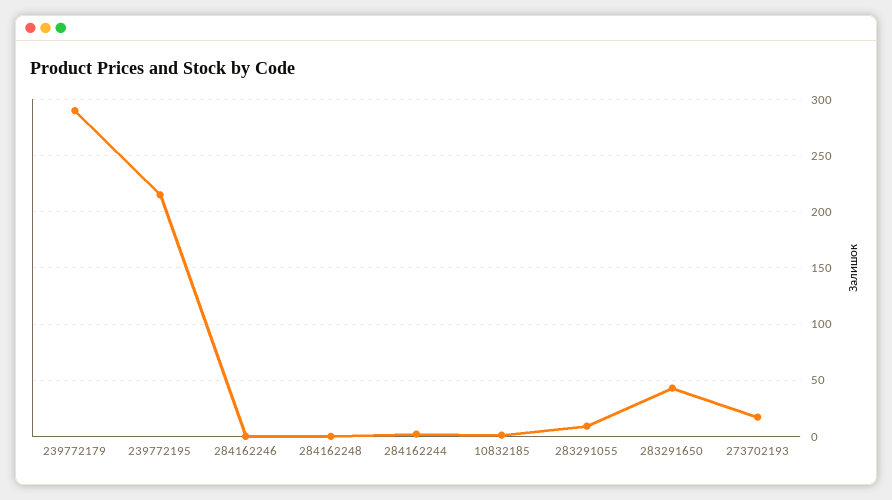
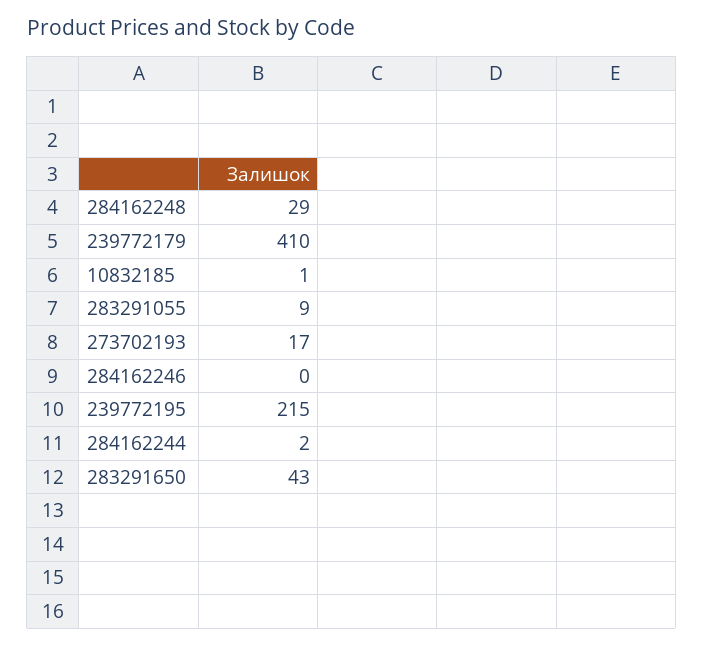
239772179: 290 -> 410
284162248: 0 -> 29

